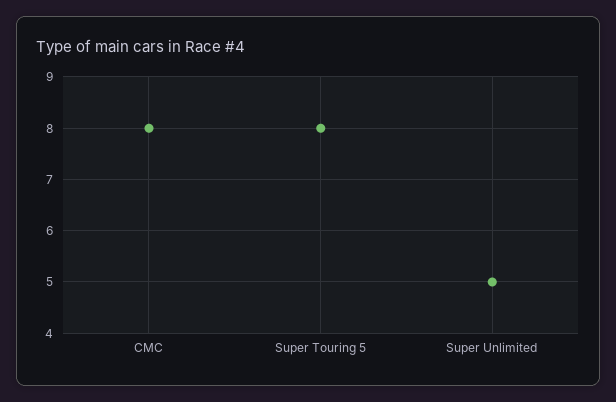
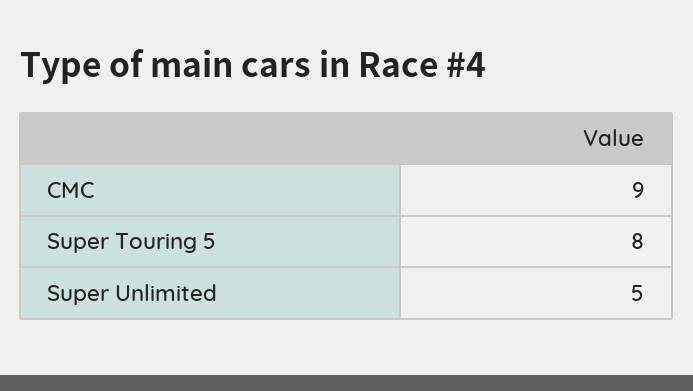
CMC: 8 -> 9

